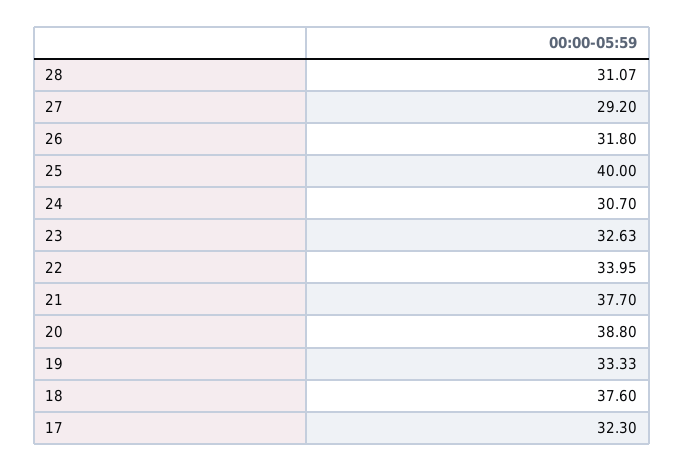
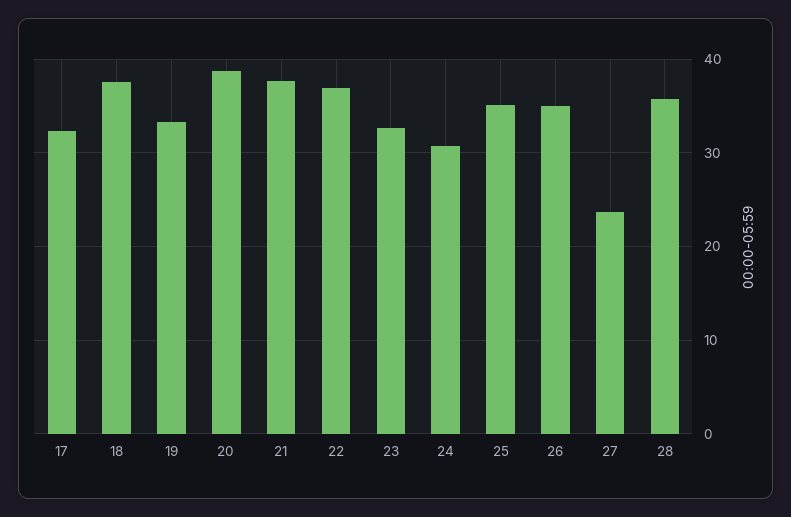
28: 31.07 -> 36
27: 29.2 -> 24
26: 31.8 -> 35
25: 40 -> 35
22: 33.95 -> 37

